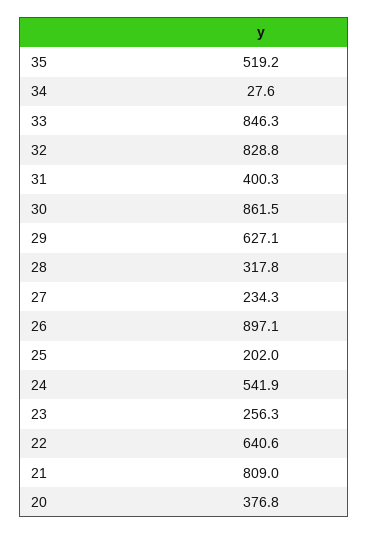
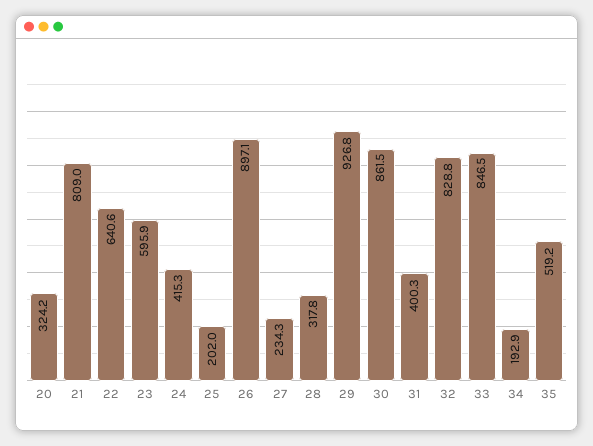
34: 27.6 -> 192.9
33: 846.3 -> 846.5
29: 627.1 -> 926.8
24: 541.9 -> 415.3
23: 256.3 -> 595.9
20: 376.8 -> 324.2

